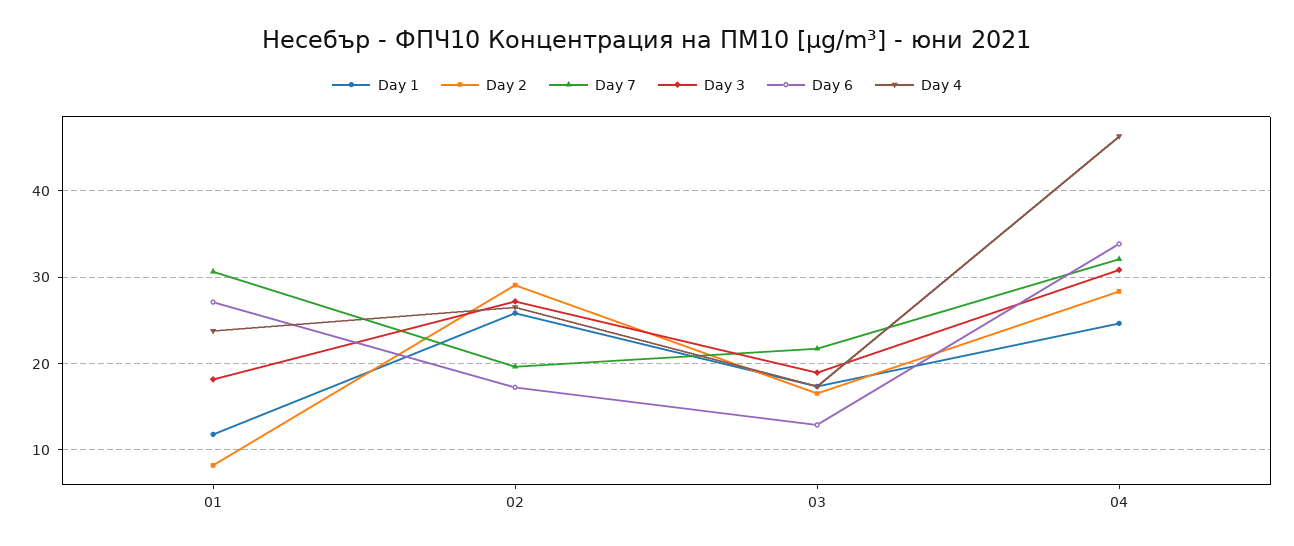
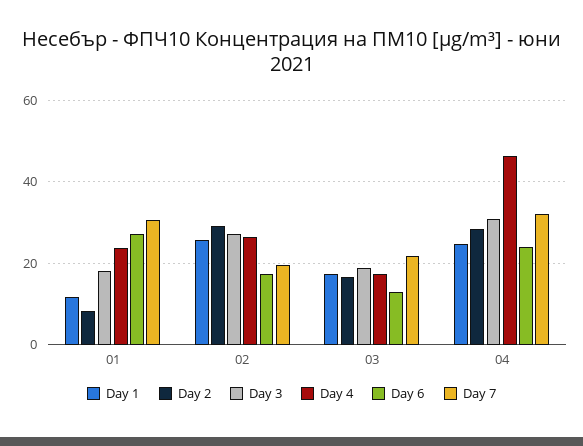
Day 6, 04: 34 -> 24

